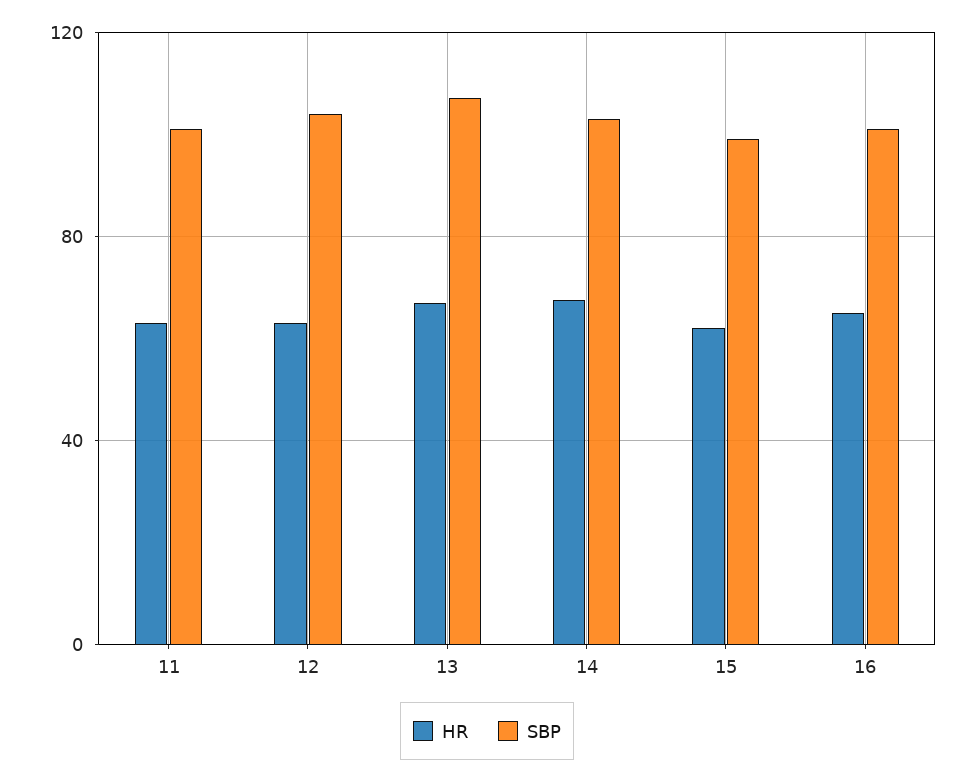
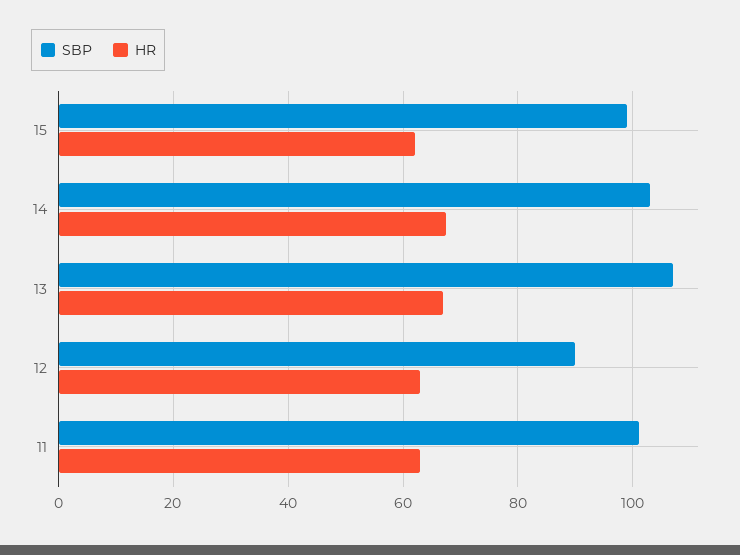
SBP, 12: 105 -> 90
HR, 16: 65 -> none
SBP, 16: 100 -> none

